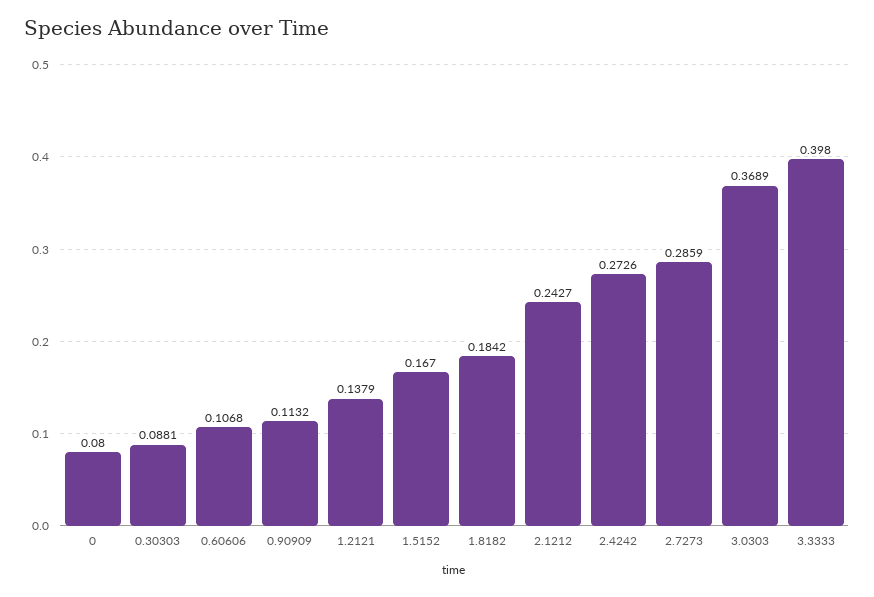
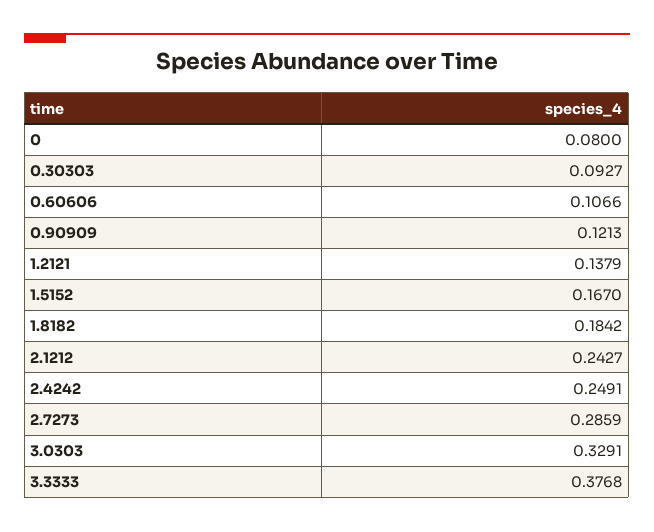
0.30303: 0.0881 -> 0.0927
0.60606: 0.1068 -> 0.1066
0.90909: 0.1132 -> 0.1213
2.4242: 0.2726 -> 0.2491
3.0303: 0.3689 -> 0.3291
3.3333: 0.398 -> 0.3768

